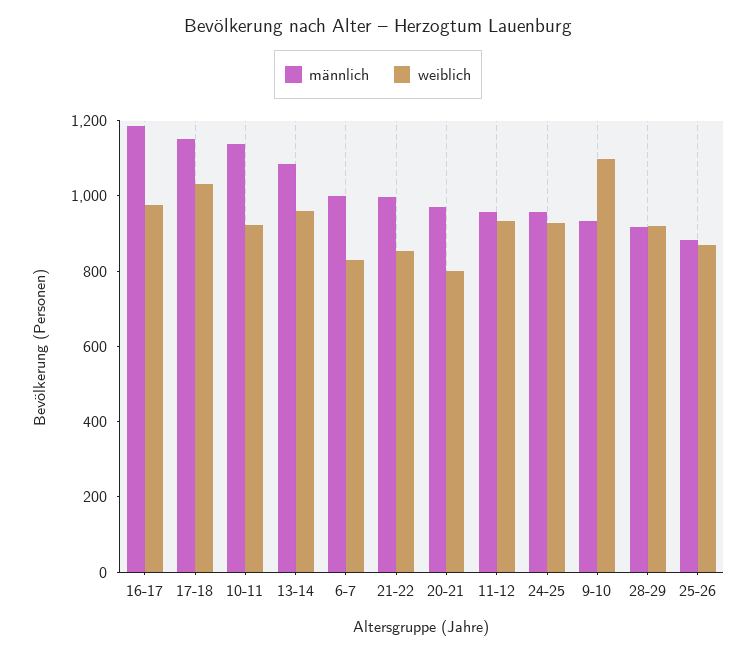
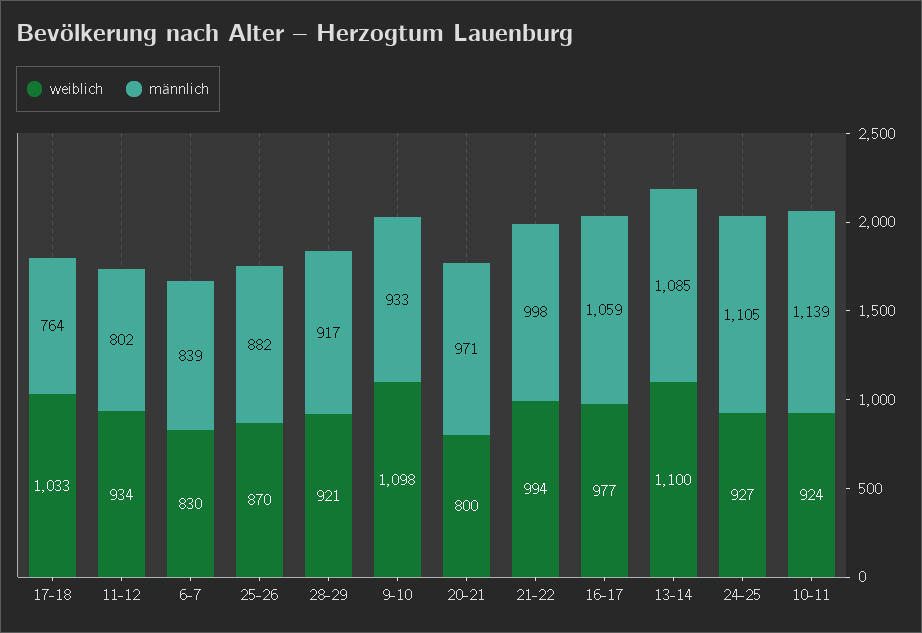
männlich, 16-17: 1200 -> 1059
männlich, 17-18: 1150 -> 764
weiblich, 13-14: 950 -> 1100
männlich, 6-7: 1000 -> 839
weiblich, 21-22: 850 -> 994
männlich, 11-12: 950 -> 802
männlich, 24-25: 950 -> 1105

